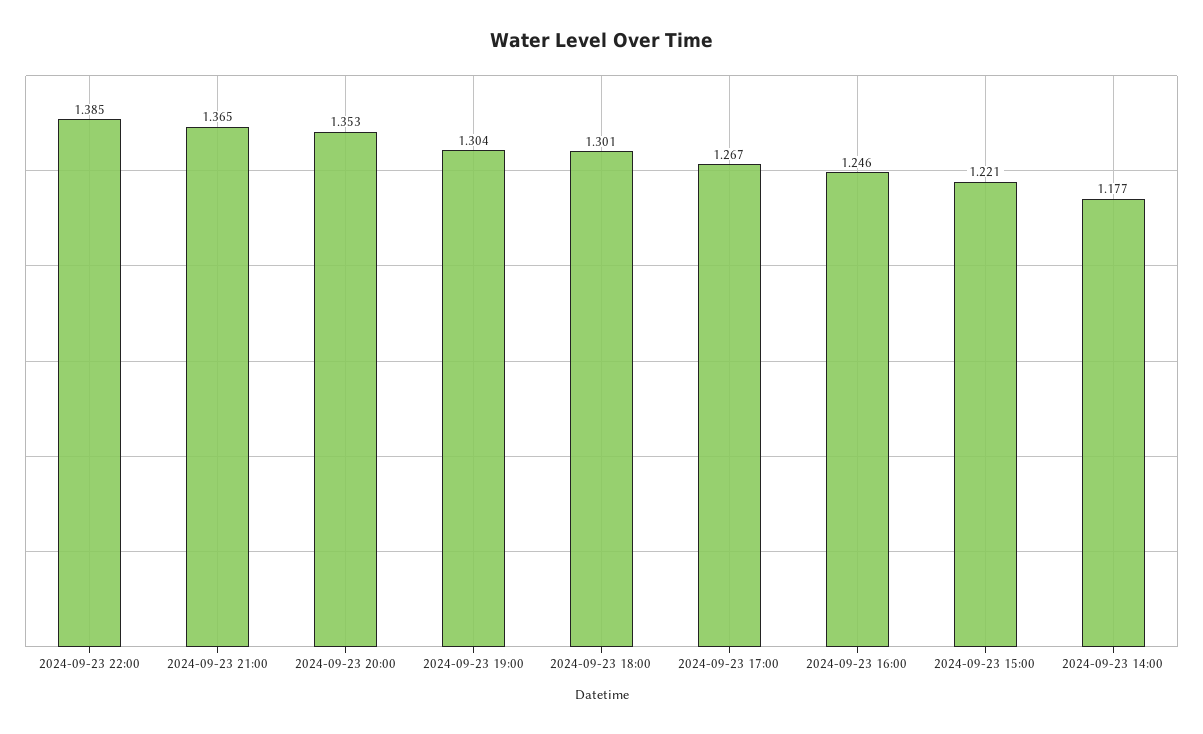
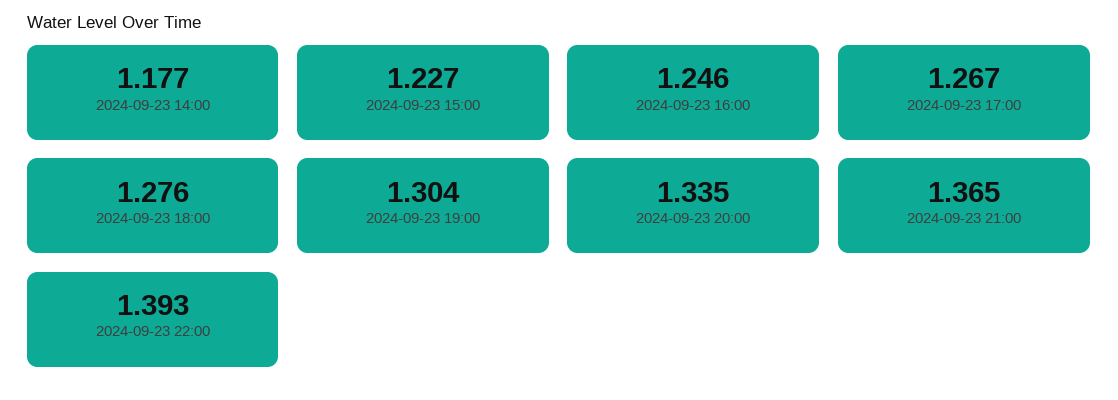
2024-09-23 22:00: 1.385 -> 1.393
2024-09-23 20:00: 1.353 -> 1.335
2024-09-23 18:00: 1.301 -> 1.276
2024-09-23 15:00: 1.221 -> 1.227

